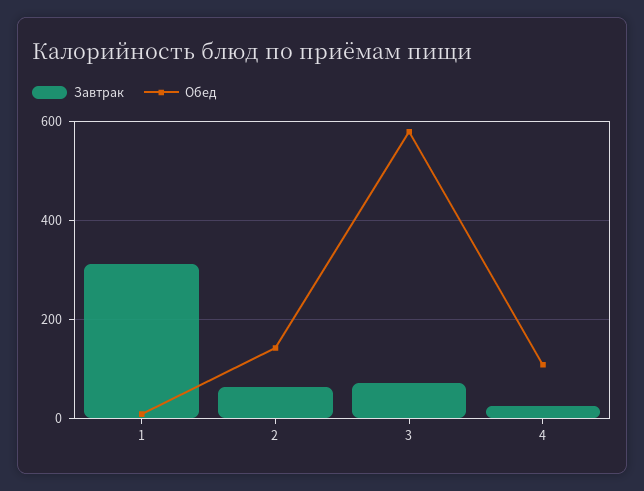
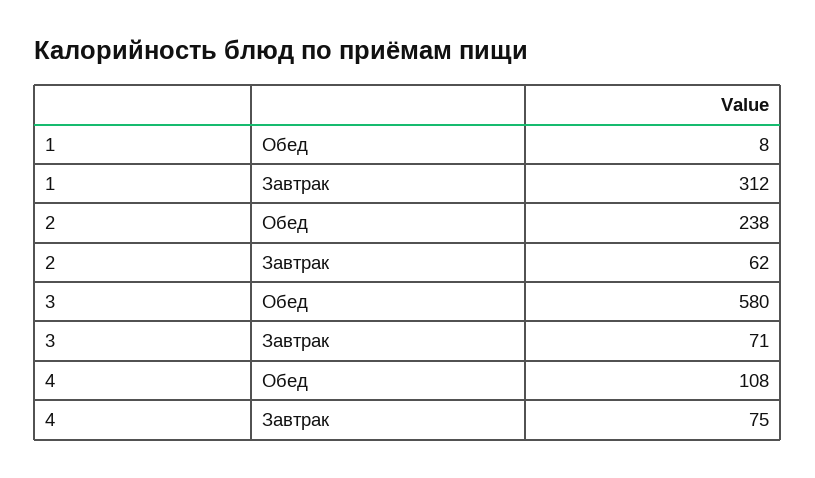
Обед, 2: 140 -> 238
Завтрак, 4: 20 -> 75

